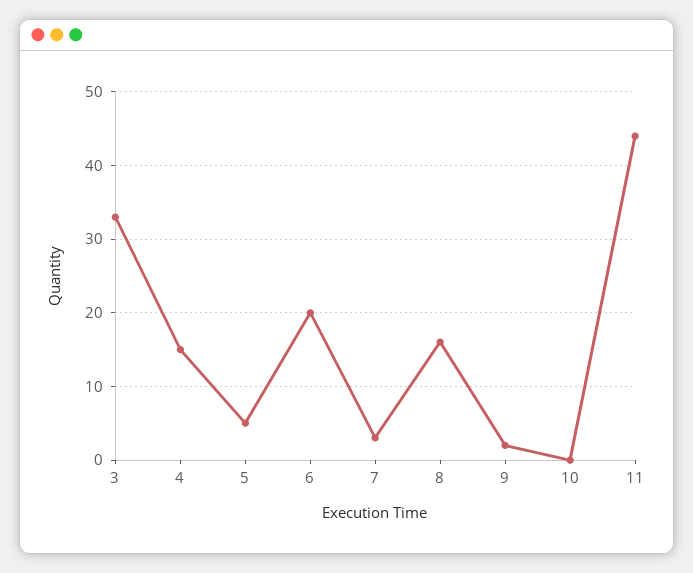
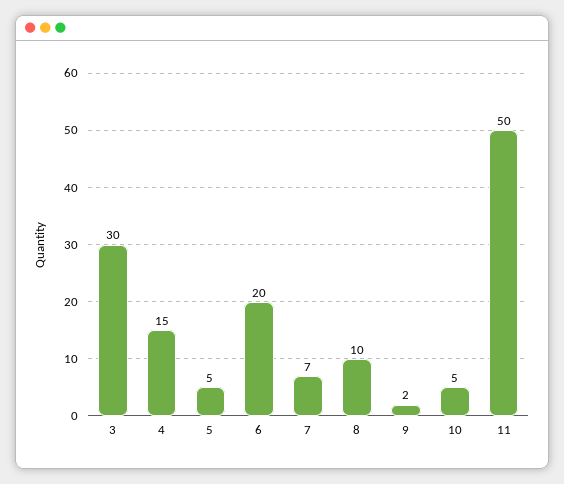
3: 33 -> 30
7: 3 -> 7
8: 16 -> 10
10: 0 -> 5
11: 44 -> 50

